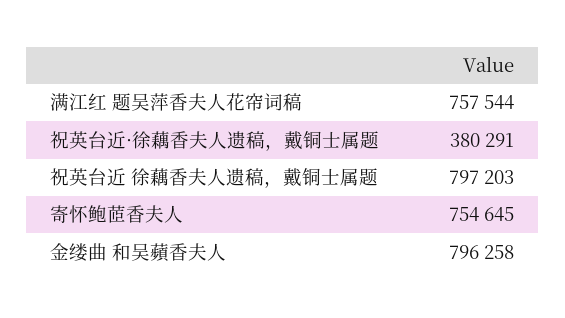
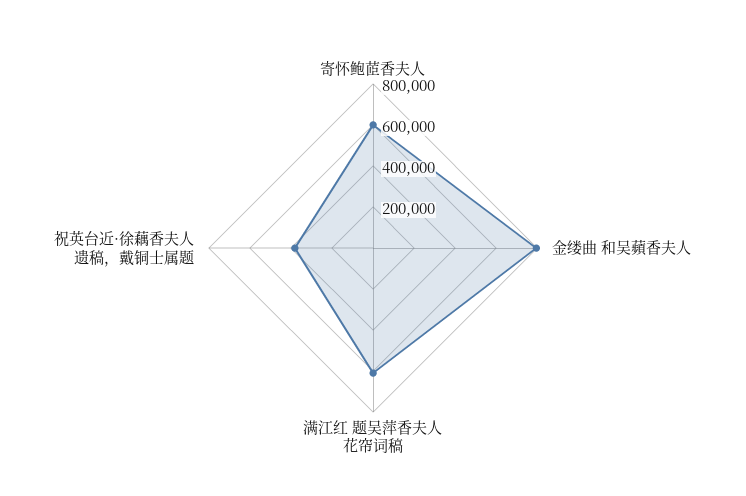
满江红 题吴萍香夫人花帘词稿: 757544 -> 600000
祝英台近 徐藕香夫人遗稿，戴铜士属题: 797203 -> none
寄怀鲍茝香夫人: 754645 -> 600000

